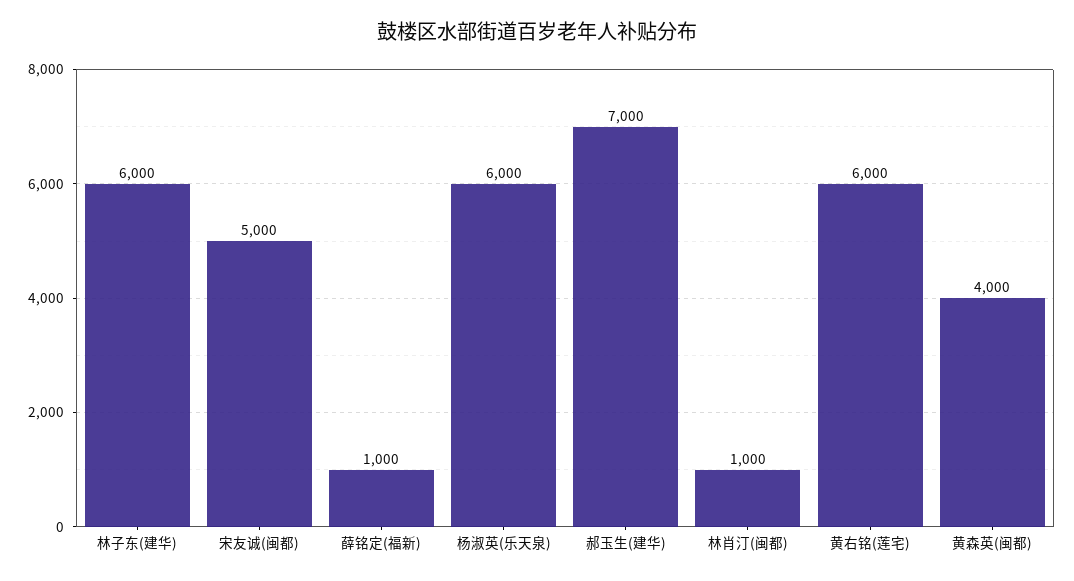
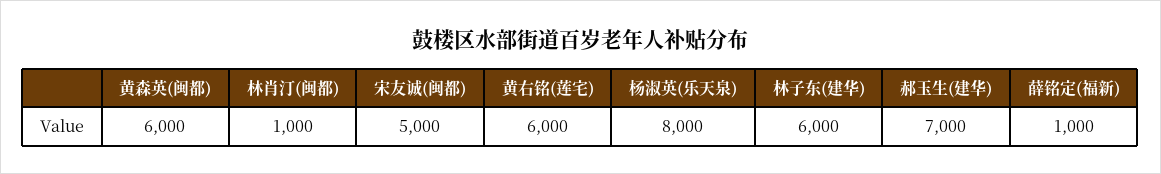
杨淑英(乐天泉): 6000 -> 8000
黄森英(闽都): 4000 -> 6000

